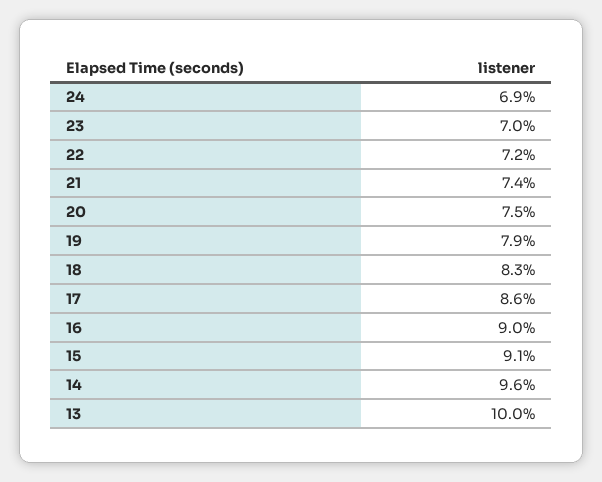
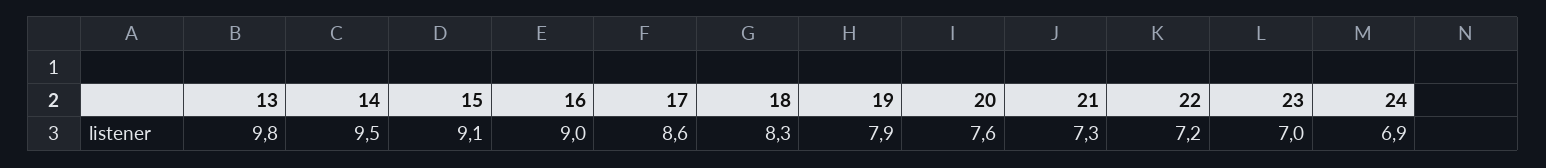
21: 7.4 -> 7.3
20: 7.5 -> 7.6
14: 9.6 -> 9.5
13: 10 -> 9.8

